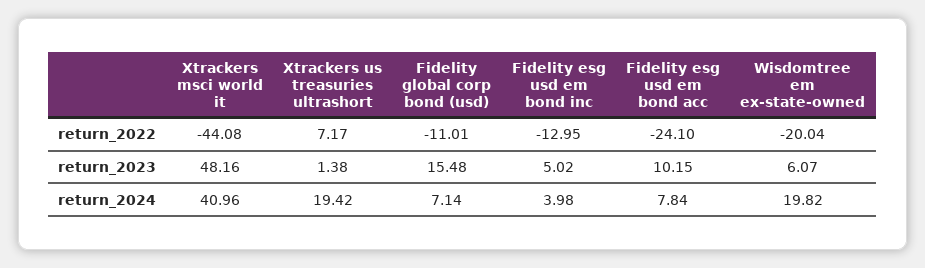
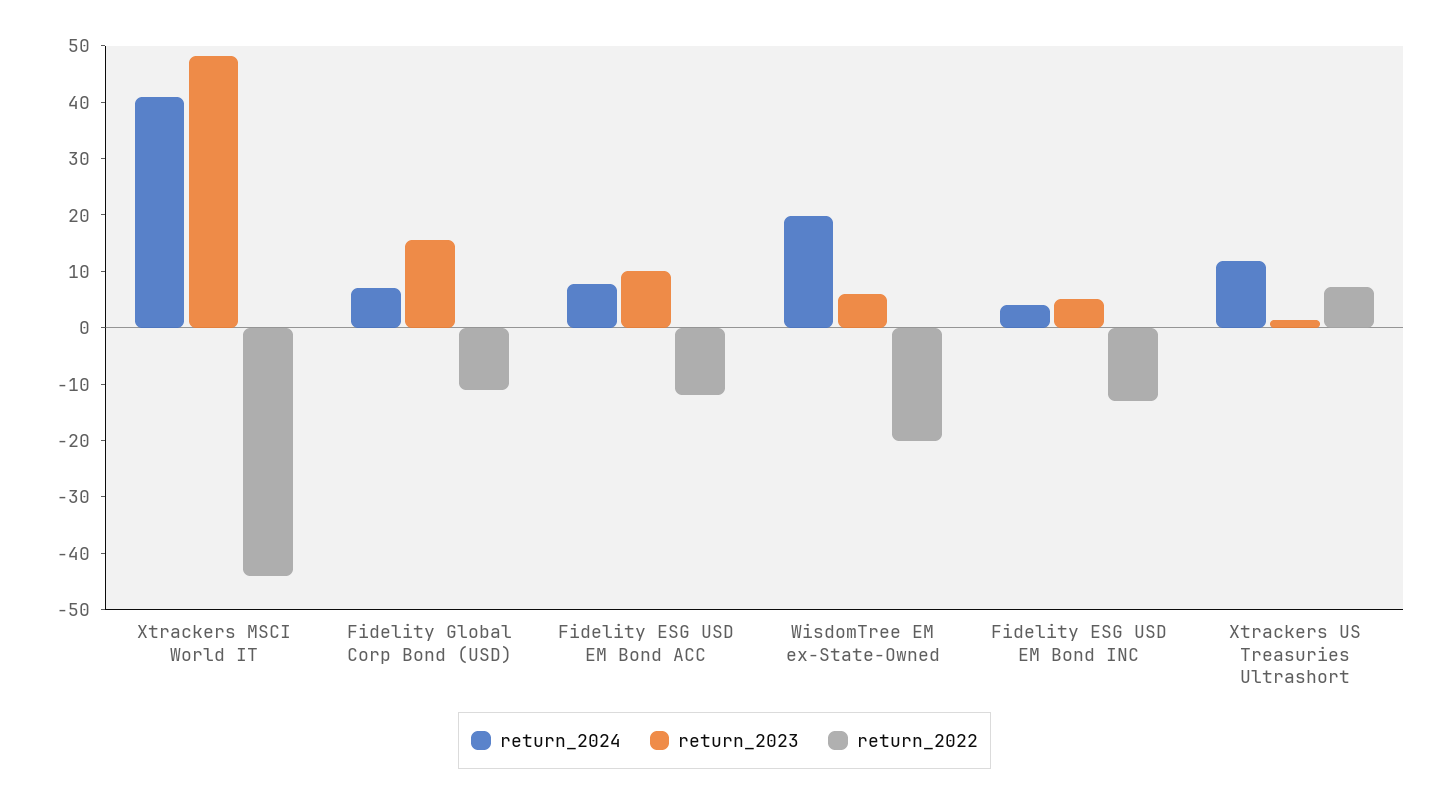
return_2022, Fidelity esg usd em bond acc: -24.1 -> -12
return_2024, Xtrackers us treasuries ultrashort: 19.42 -> 12

